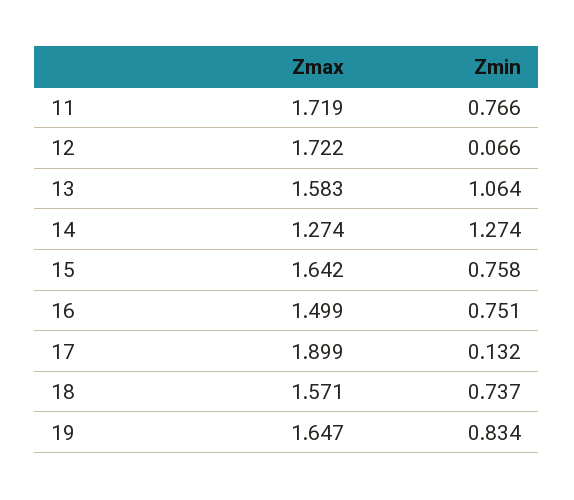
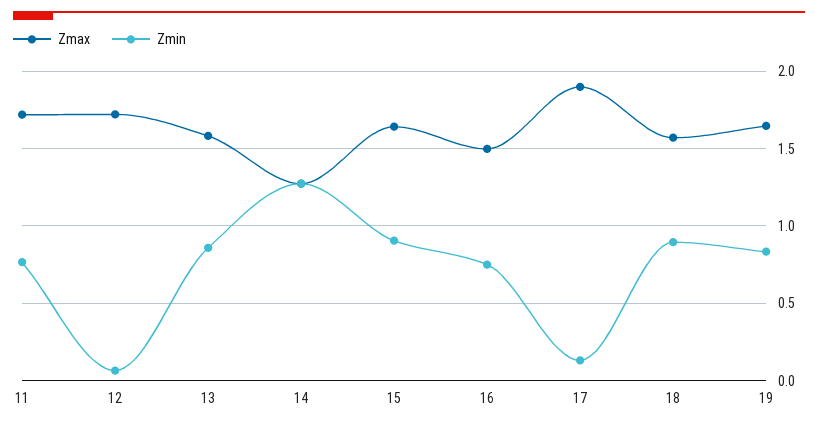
Zmin, 13: 1.064 -> 0.85
Zmin, 15: 0.758 -> 0.9
Zmin, 18: 0.737 -> 0.9

